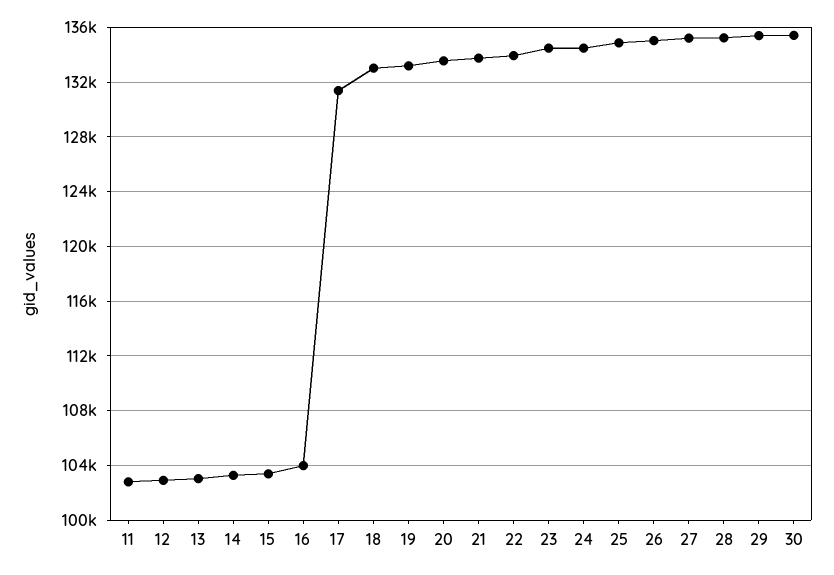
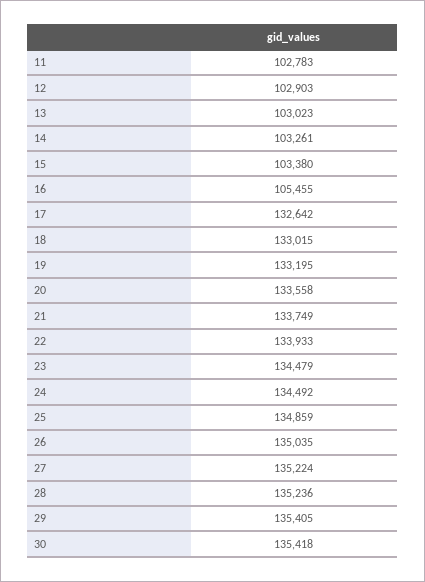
16: 104000 -> 105455
17: 131500 -> 132642

